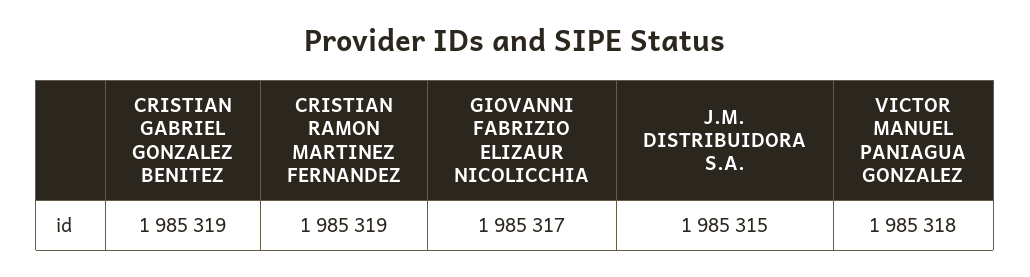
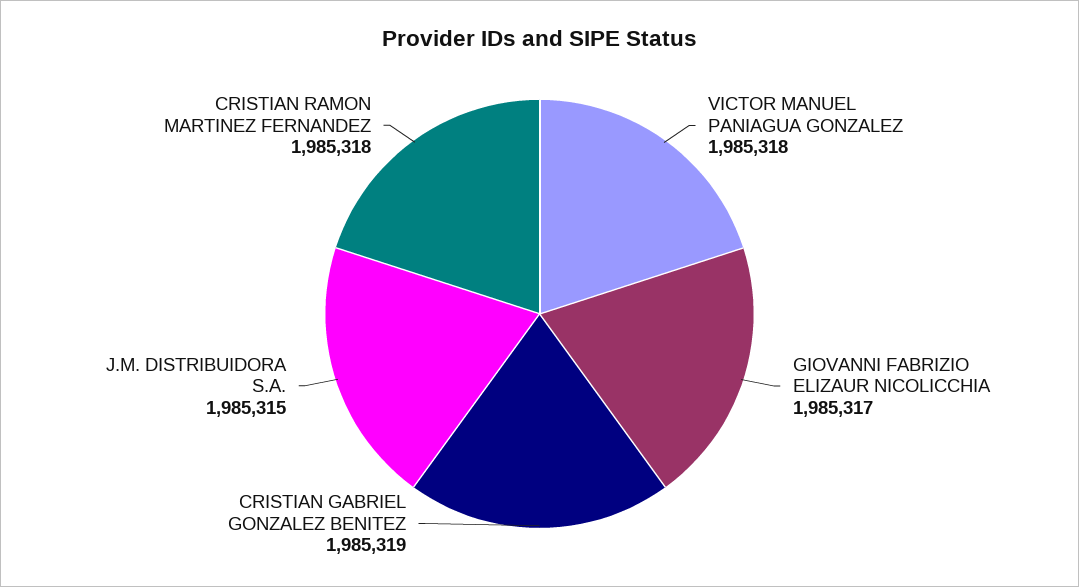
CRISTIAN RAMON MARTINEZ FERNANDEZ: 1985319 -> 1985318

